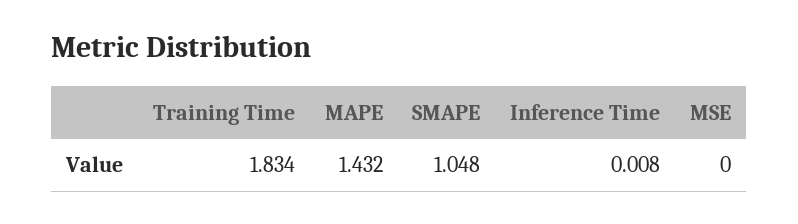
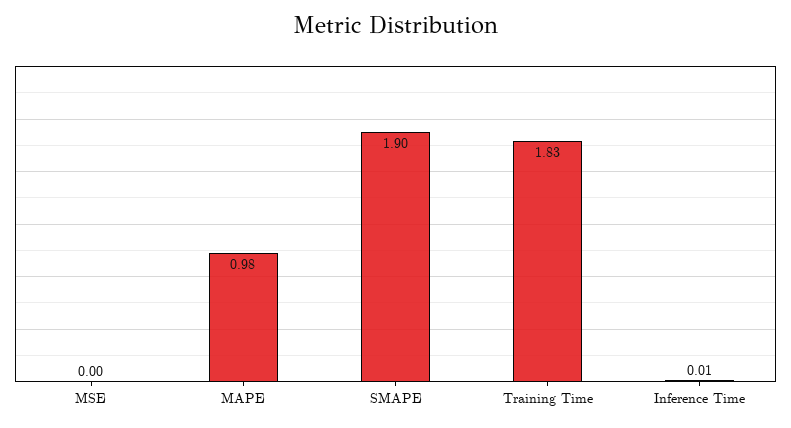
MAPE: 1.432 -> 0.98
SMAPE: 1.048 -> 1.9

